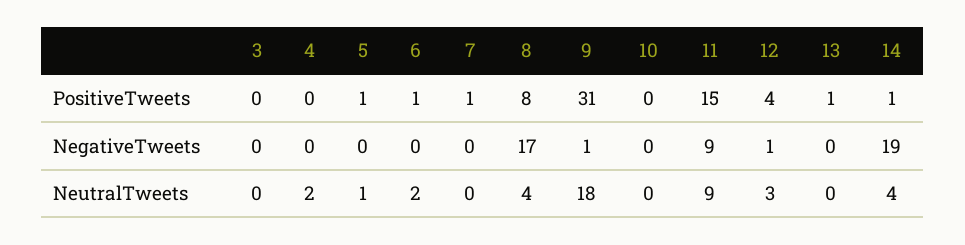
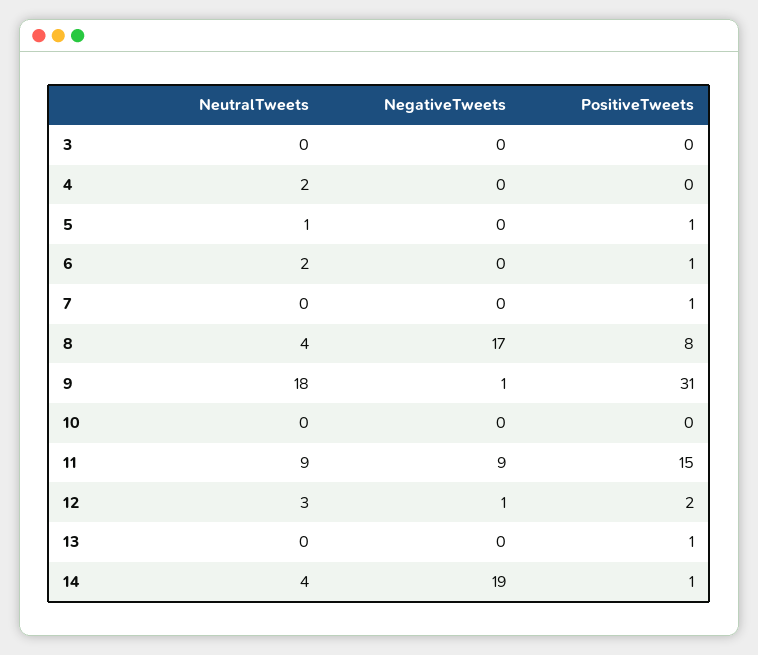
12, PositiveTweets: 4 -> 2

